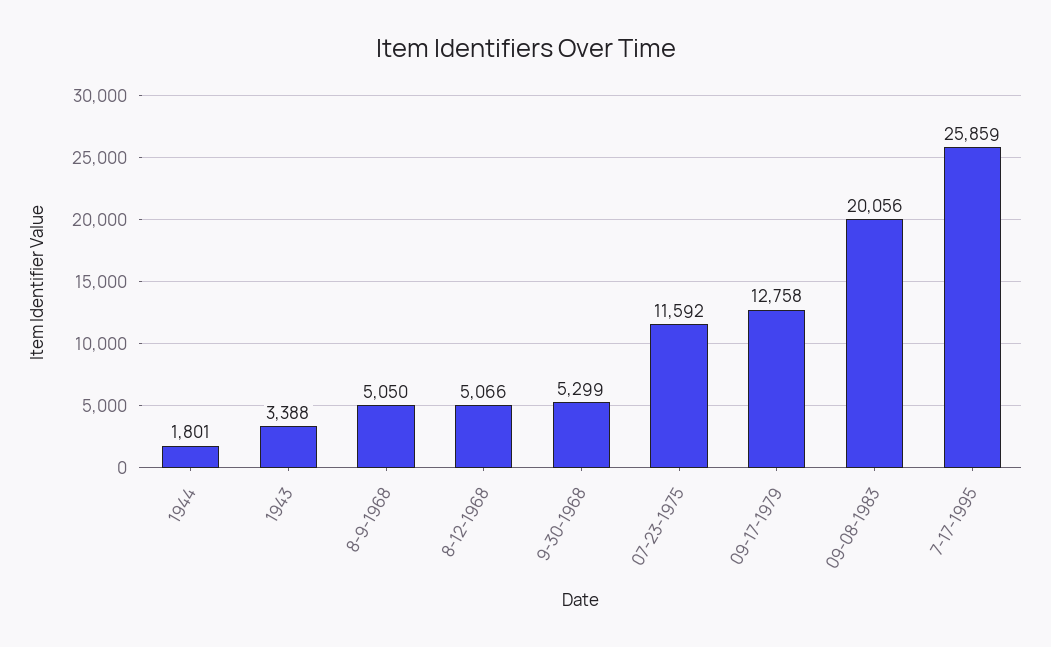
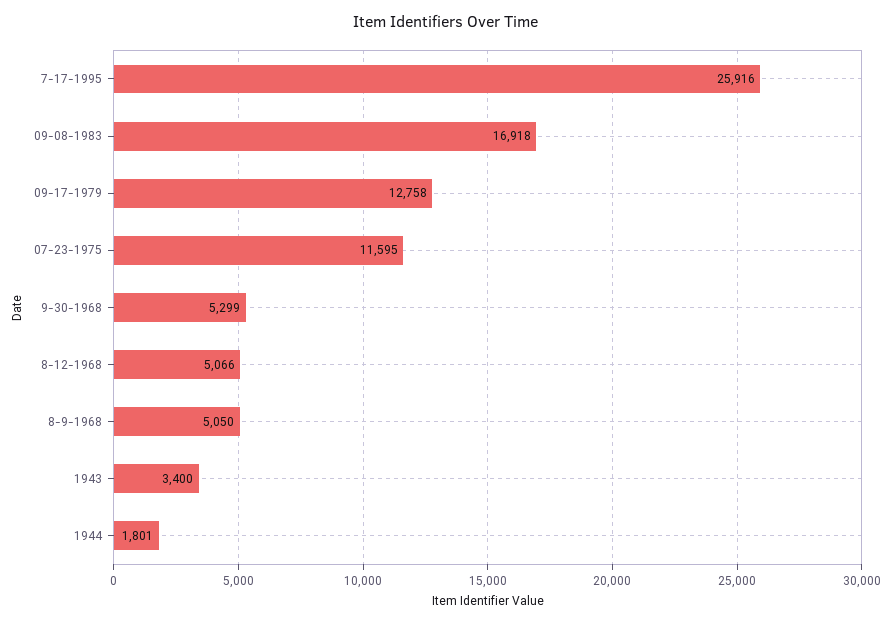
1943: 3388 -> 3400
07-23-1975: 11592 -> 11595
09-08-1983: 20056 -> 16918
7-17-1995: 25859 -> 25916

